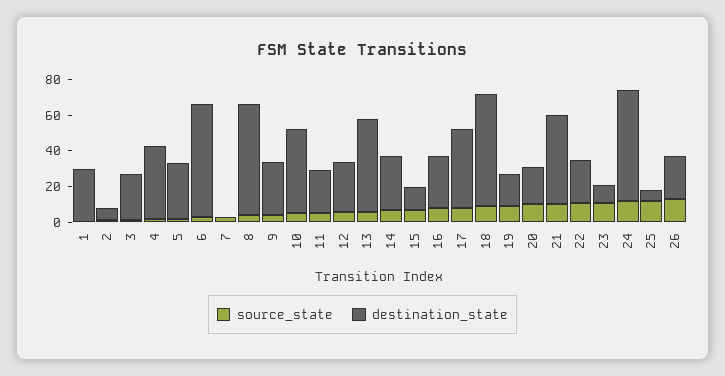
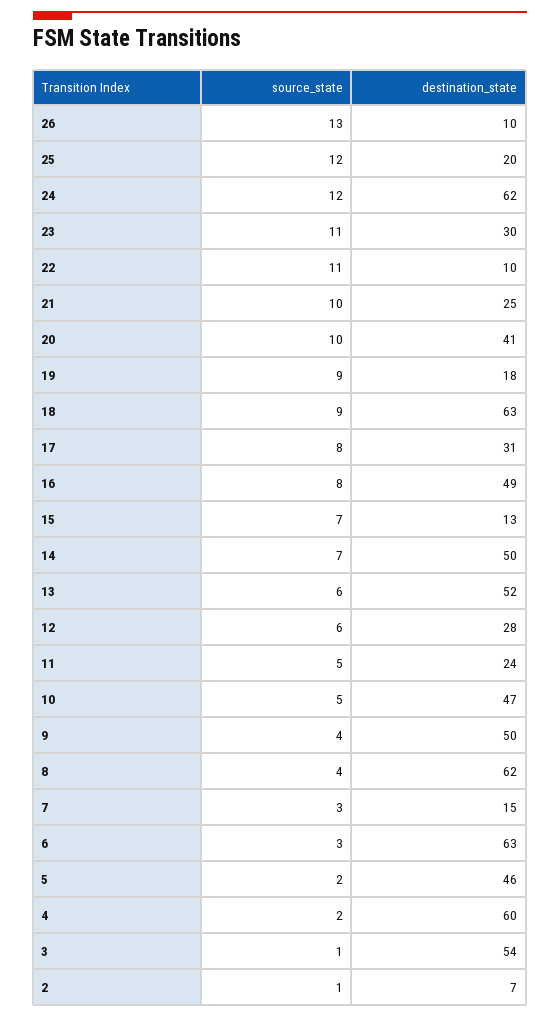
source_state, 1: 0 -> none
destination_state, 1: 30 -> none
destination_state, 3: 25 -> 54
destination_state, 4: 40 -> 60
destination_state, 5: 30 -> 46
destination_state, 7: 0 -> 15
destination_state, 9: 30 -> 50
destination_state, 14: 30 -> 50
destination_state, 16: 30 -> 49
destination_state, 17: 45 -> 31
destination_state, 20: 20 -> 41
destination_state, 21: 50 -> 25
destination_state, 22: 25 -> 10
destination_state, 23: 10 -> 30
destination_state, 25: 5 -> 20
destination_state, 26: 25 -> 10

